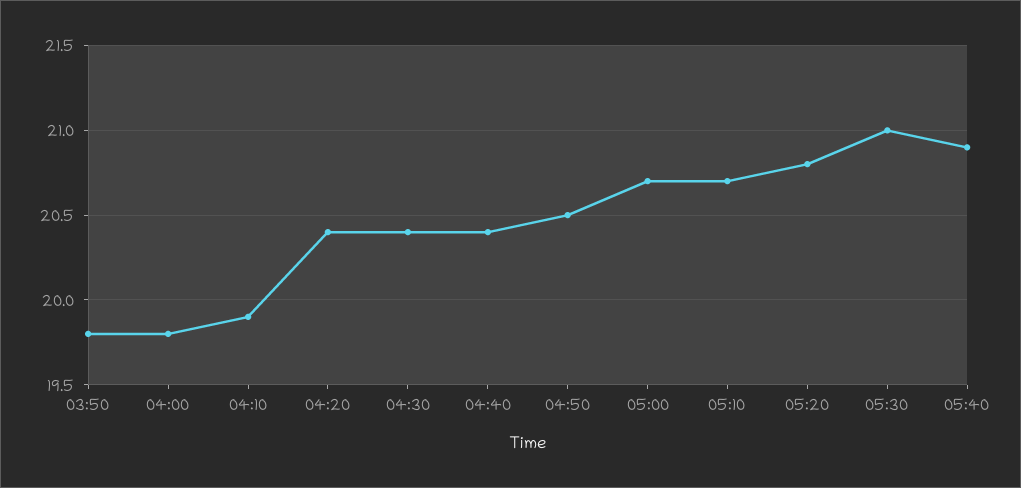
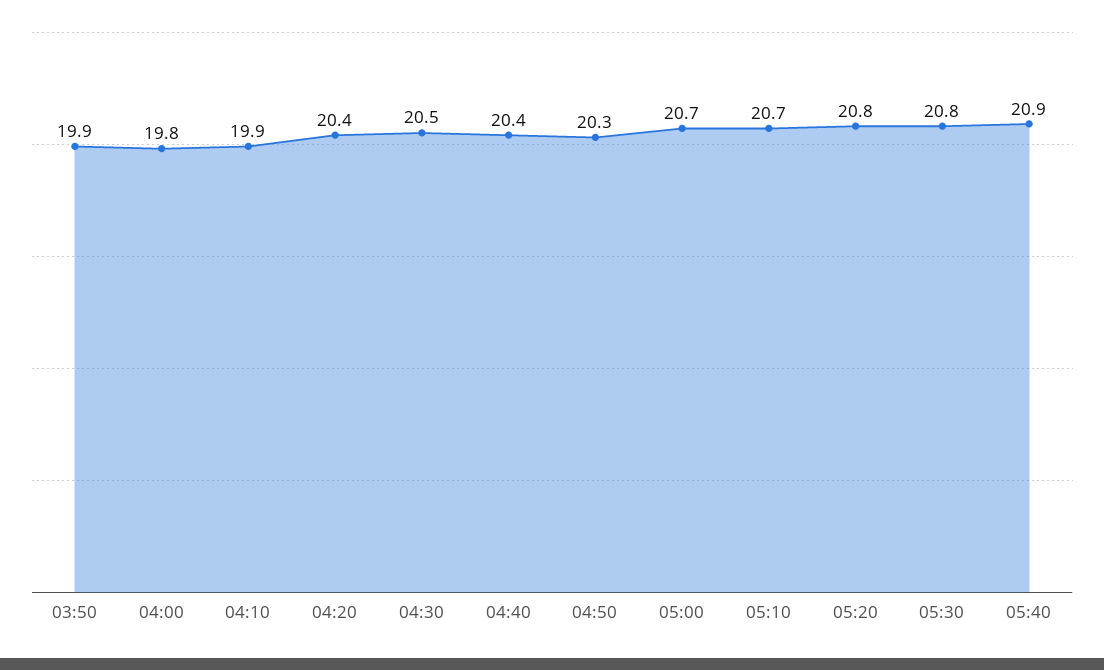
03:50: 19.8 -> 19.9
04:30: 20.4 -> 20.5
04:50: 20.5 -> 20.3
05:30: 21 -> 20.8

